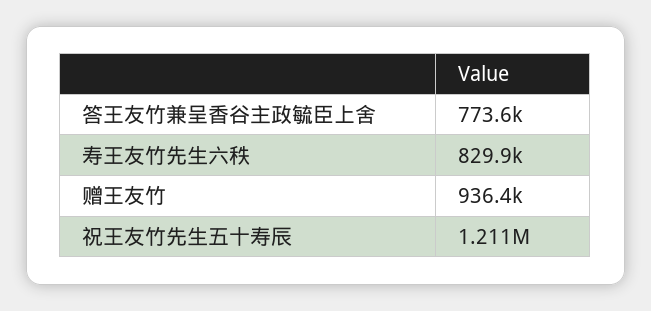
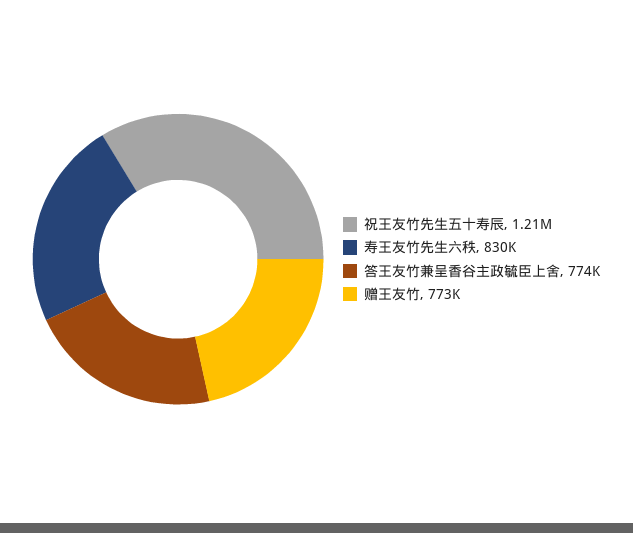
赠王友竹: 936400 -> 773000

